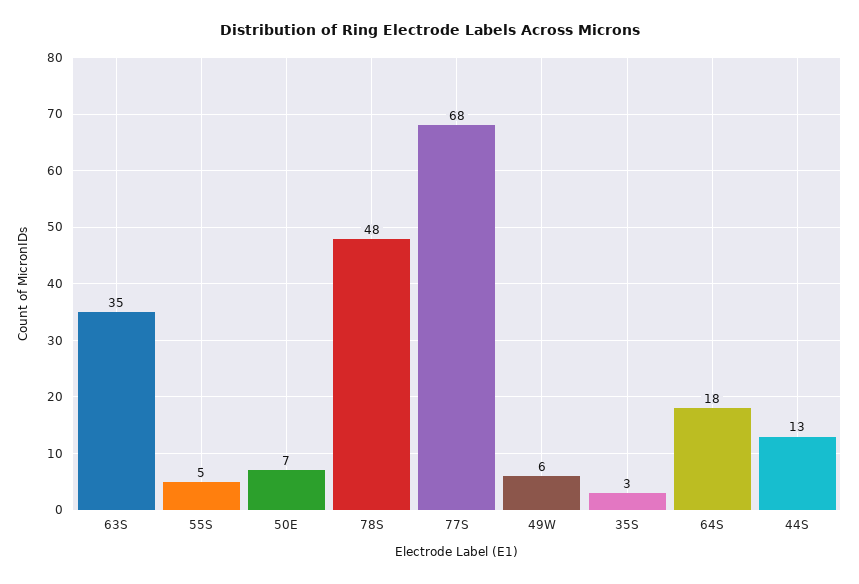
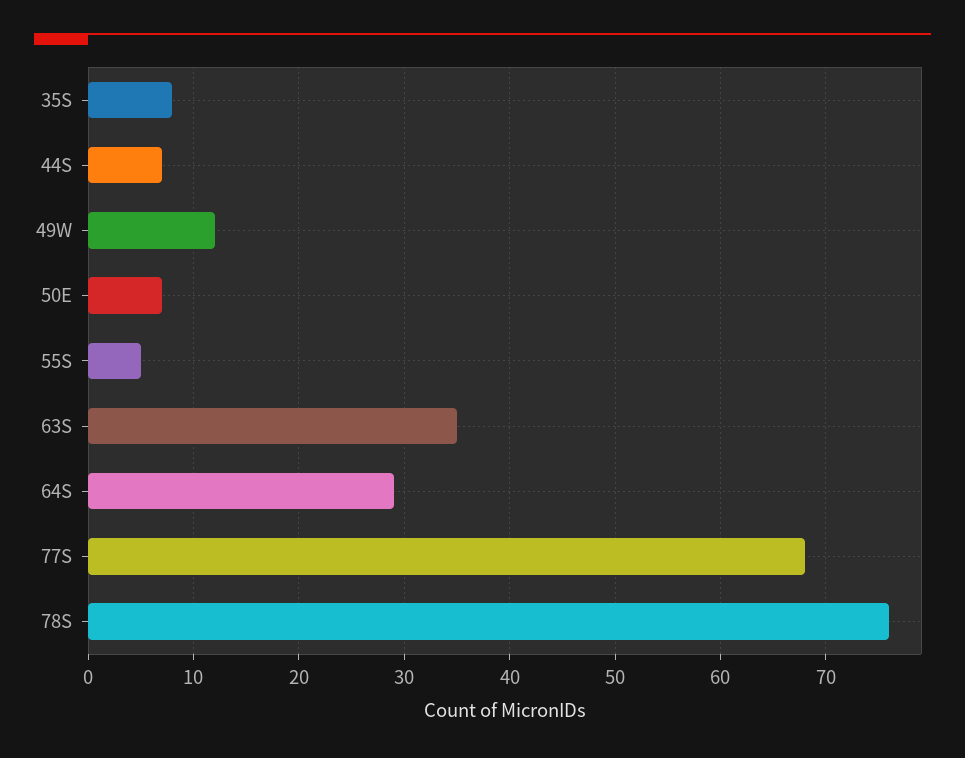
78S: 48 -> 76
49W: 6 -> 12
35S: 3 -> 8
64S: 18 -> 29
44S: 13 -> 7

